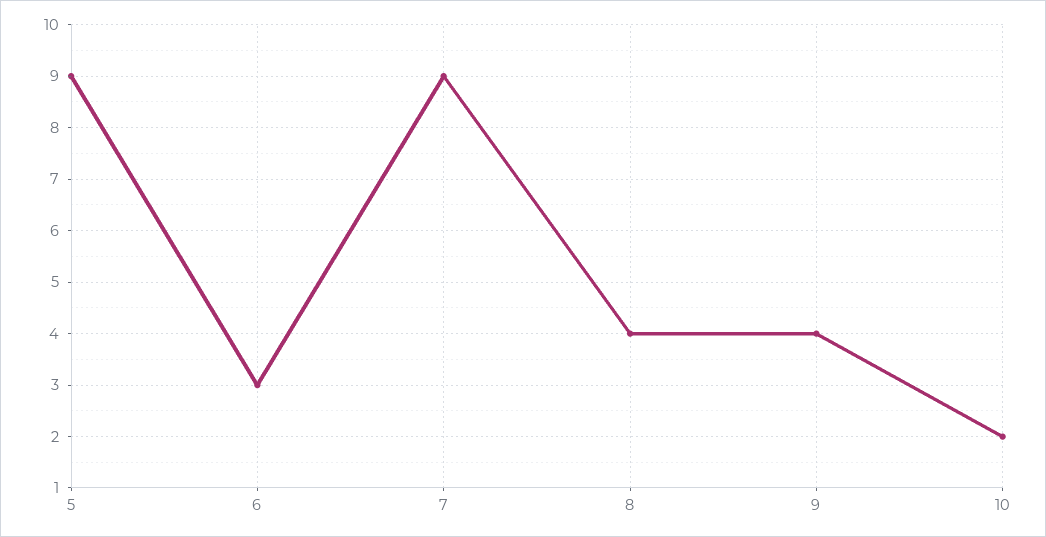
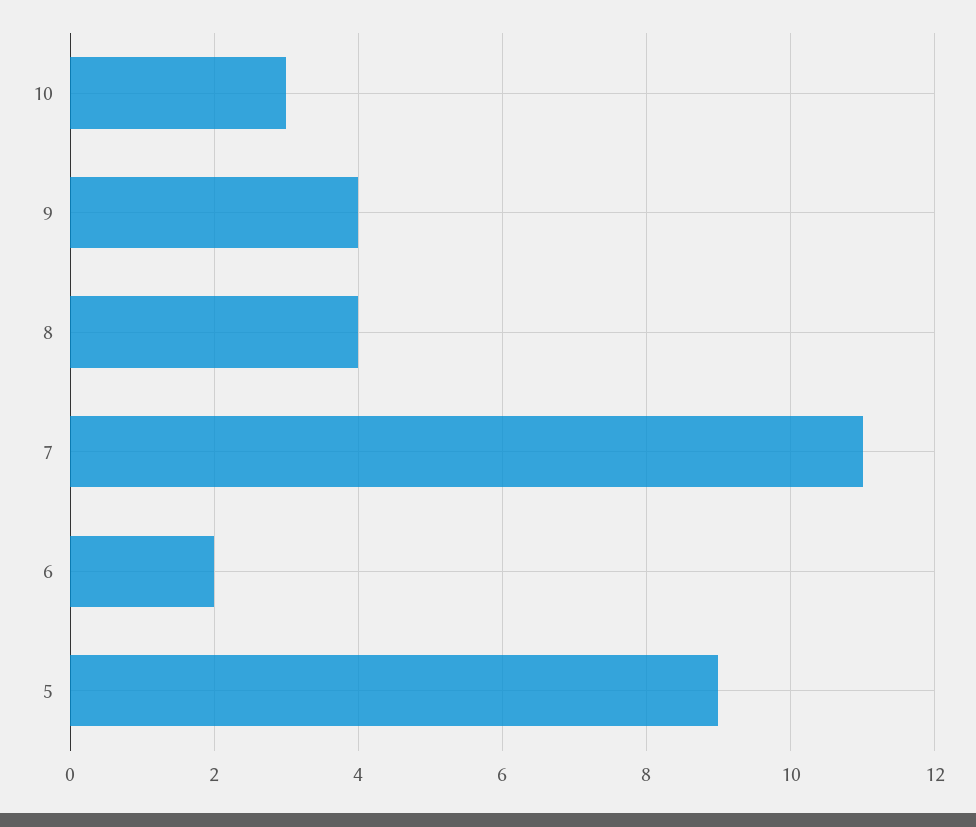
6: 3 -> 2
7: 9 -> 11
10: 2 -> 3

